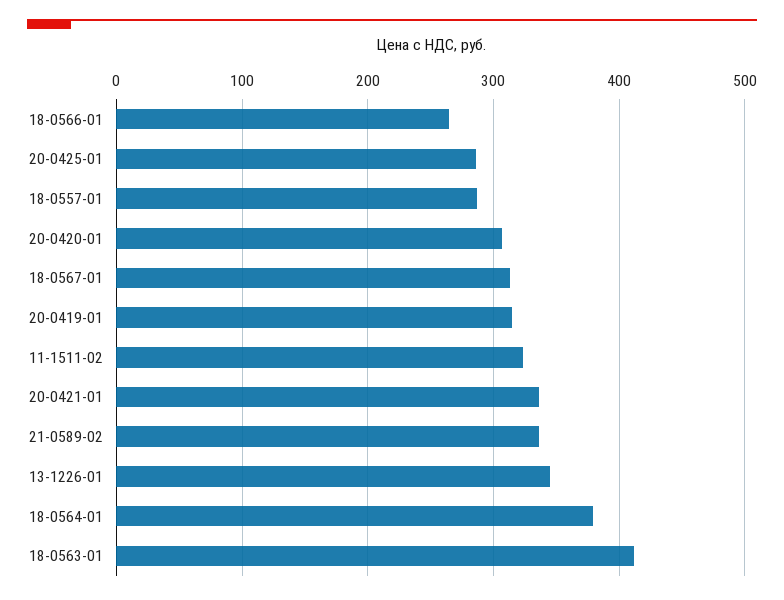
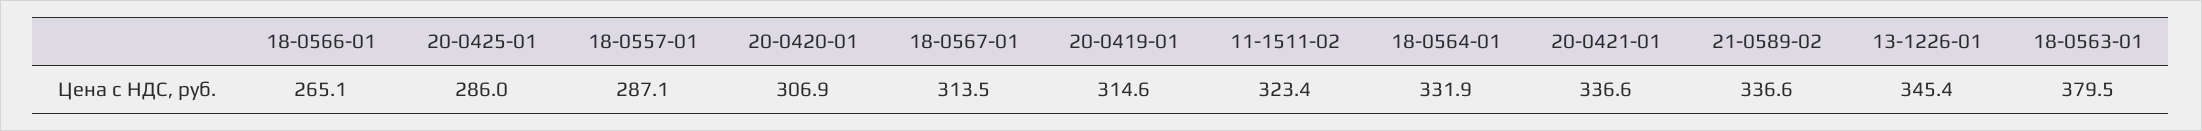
18-0564-01: 380 -> 331.9
18-0563-01: 410 -> 379.5

